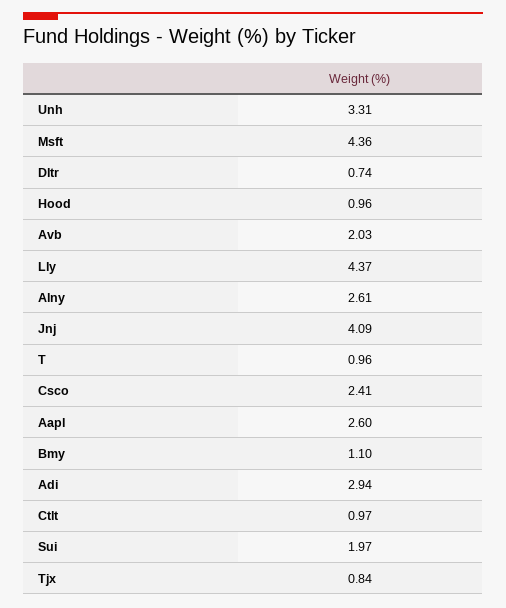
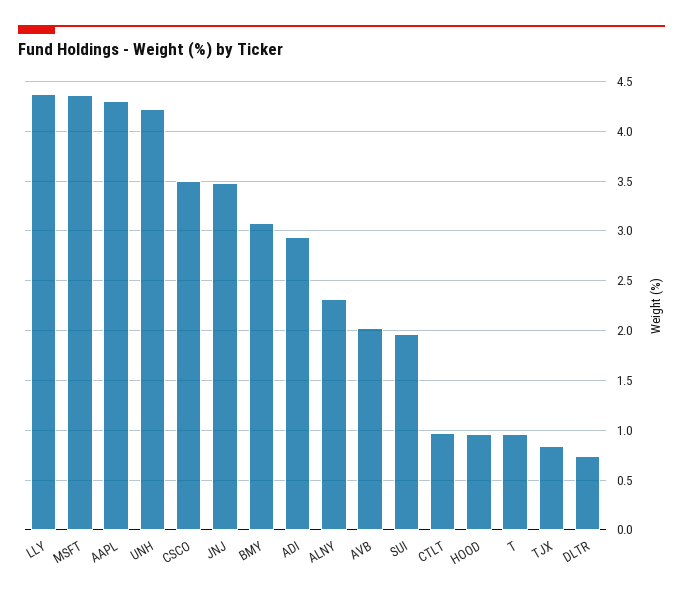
Unh: 3.31 -> 4.2
Alny: 2.61 -> 2.3
Jnj: 4.09 -> 3.5
Csco: 2.41 -> 3.5
Aapl: 2.6 -> 4.3
Bmy: 1.1 -> 3.1

